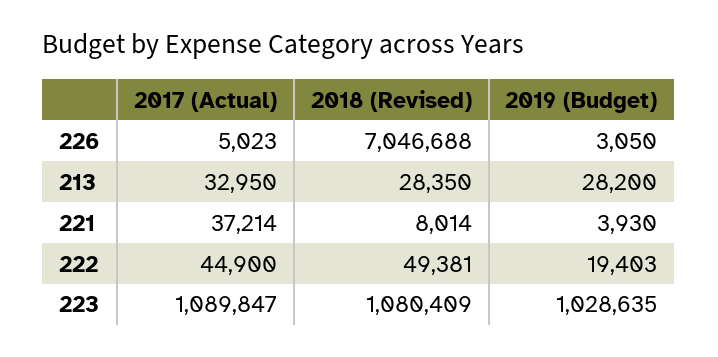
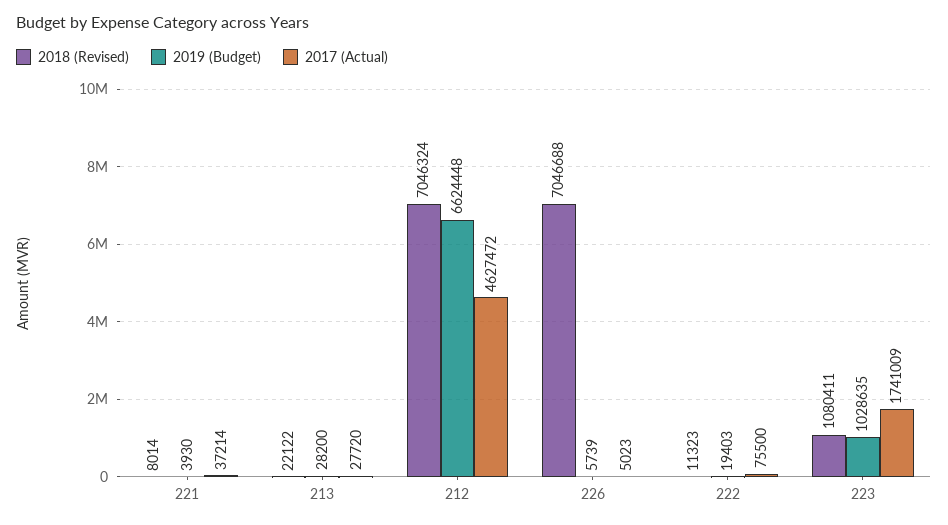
2019 (Budget), 226: 3050 -> 5739
2017 (Actual), 213: 32950 -> 27720
2018 (Revised), 213: 28350 -> 22122
2017 (Actual), 222: 44900 -> 75500
2018 (Revised), 222: 49381 -> 11323
2017 (Actual), 223: 1089847 -> 1741009
2018 (Revised), 223: 1080409 -> 1080411
2018 (Revised), 212: none -> 7046324
2019 (Budget), 212: none -> 6624448
2017 (Actual), 212: none -> 4627472

